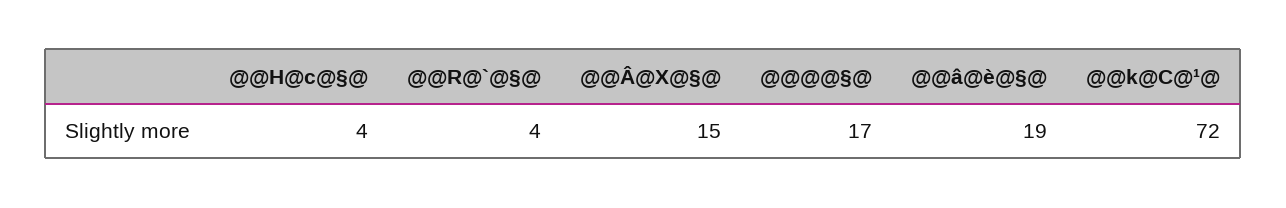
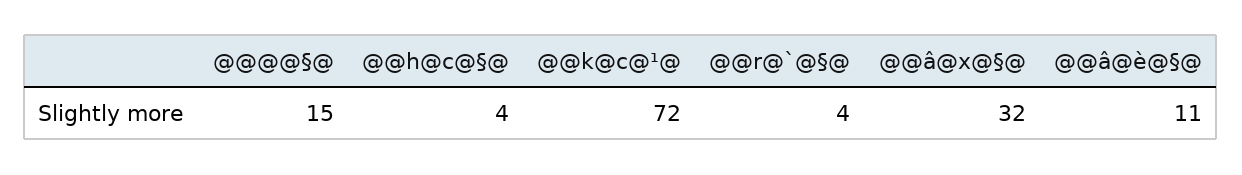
@@Â@X@§@: 15 -> 32
@@@@§@: 17 -> 15
@@â@è@§@: 19 -> 11

